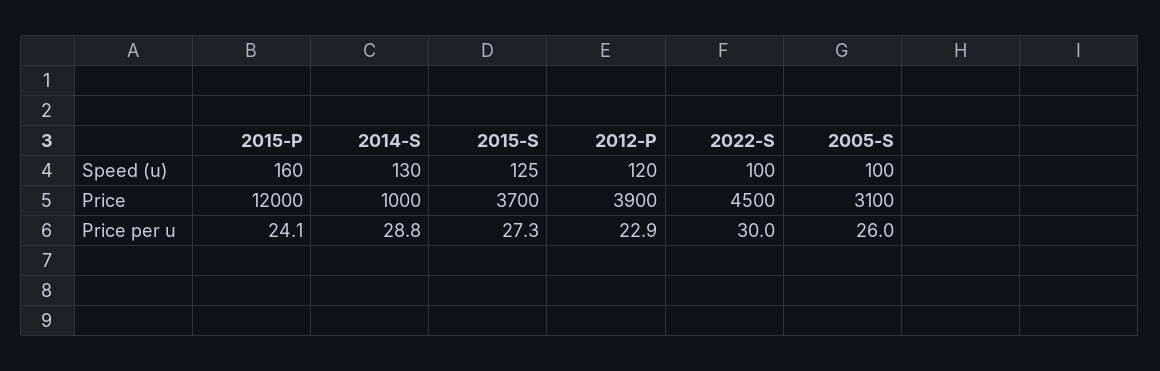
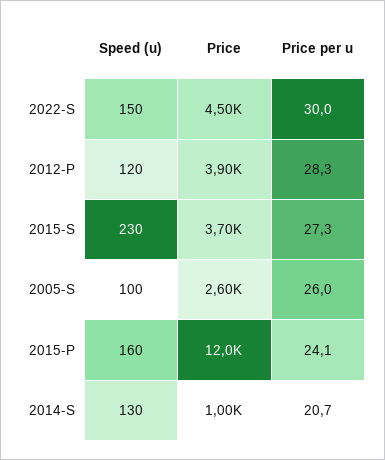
2015-S, Speed (u): 125 -> 230
2022-S, Speed (u): 100 -> 150
2005-S, Price: 3100 -> 2600
2014-S, Price per u: 28.8 -> 20.7
2012-P, Price per u: 22.9 -> 28.3

